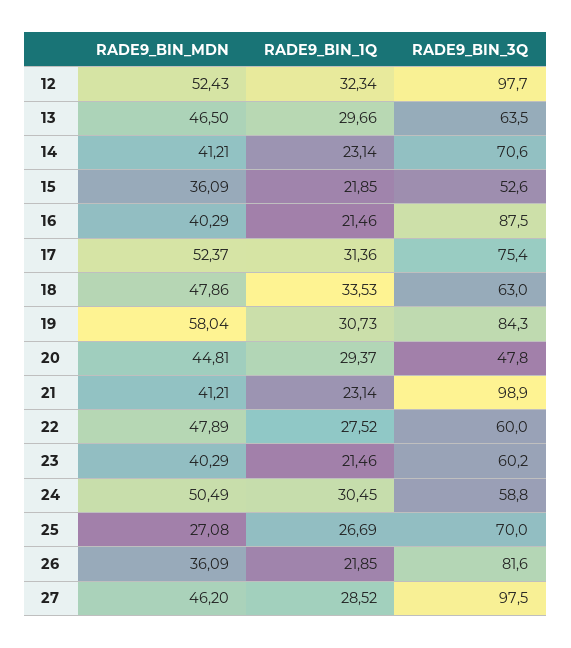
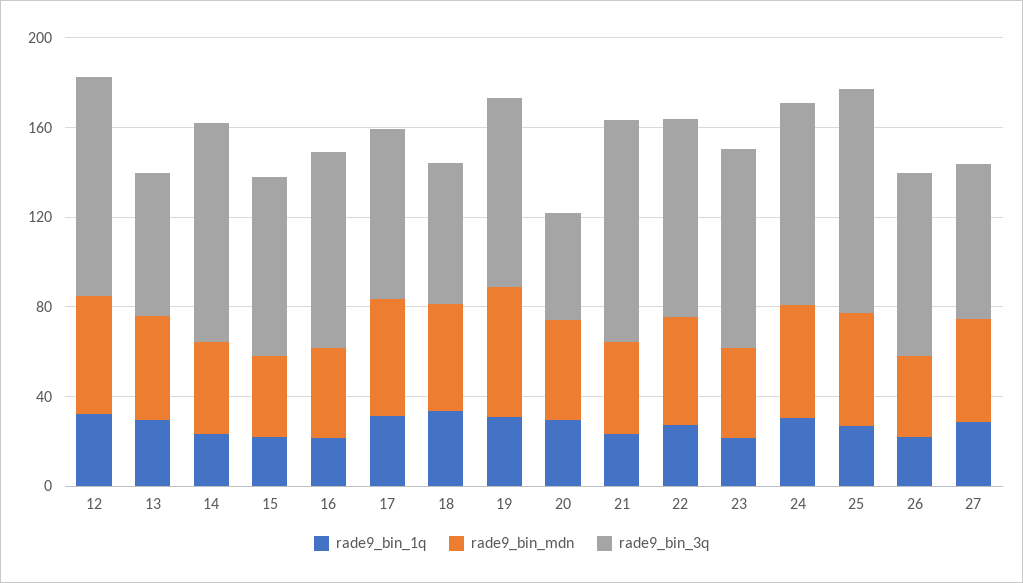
RADE9_BIN_3Q, 14: 70.6 -> 100
RADE9_BIN_3Q, 15: 52.6 -> 80
RADE9_BIN_3Q, 22: 60 -> 90
RADE9_BIN_3Q, 23: 60.2 -> 90
RADE9_BIN_3Q, 24: 58.8 -> 90
RADE9_BIN_MDN, 25: 27.08 -> 50
RADE9_BIN_3Q, 25: 70 -> 100
RADE9_BIN_3Q, 27: 97.5 -> 70

